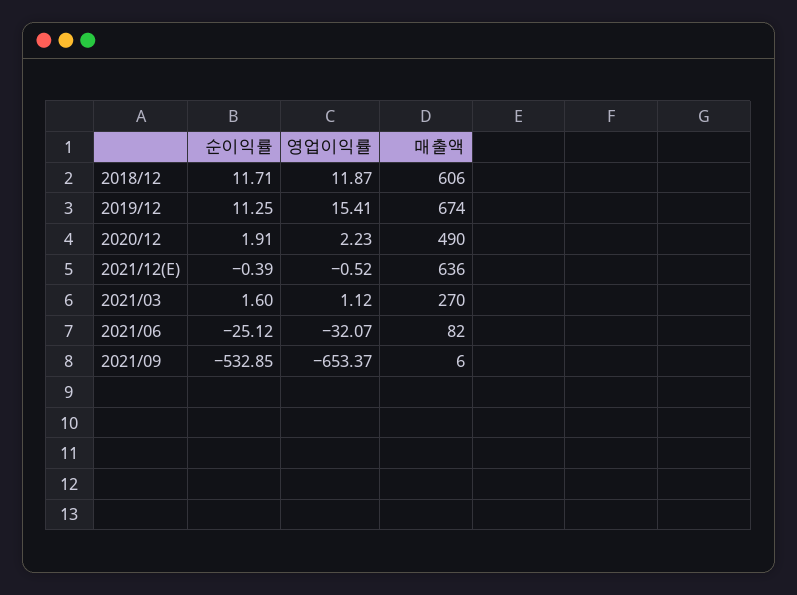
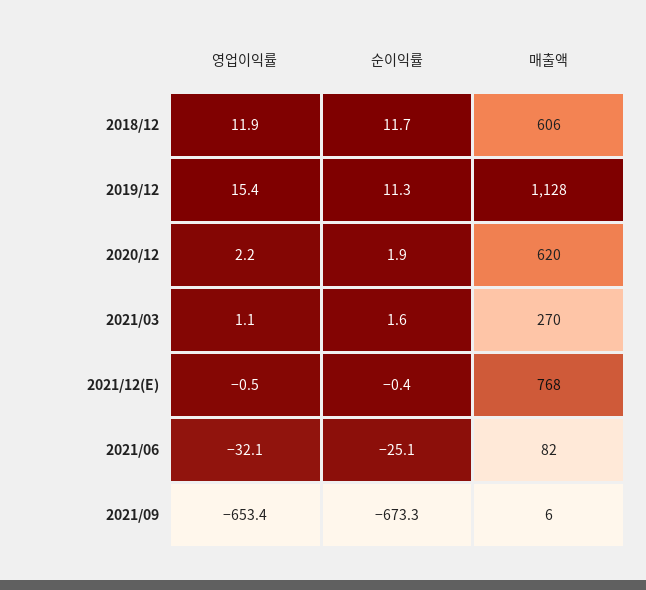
매출액, 2019/12: 674 -> 1128
매출액, 2020/12: 490 -> 620
매출액, 2021/12(E): 636 -> 768
순이익률, 2021/09: -532.85 -> -673.3

